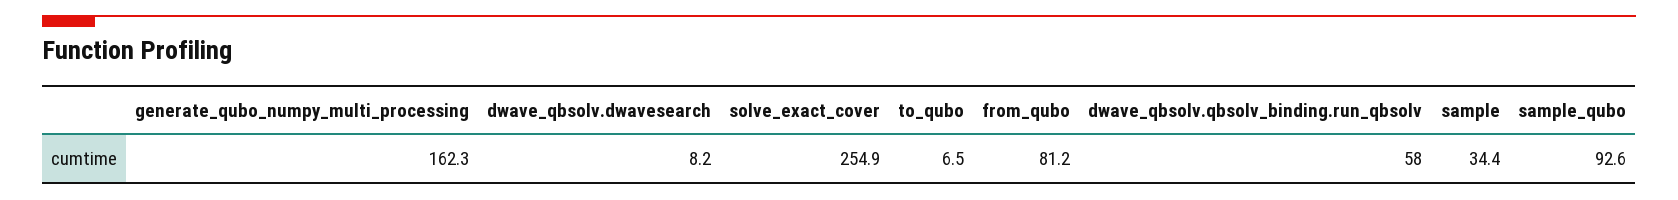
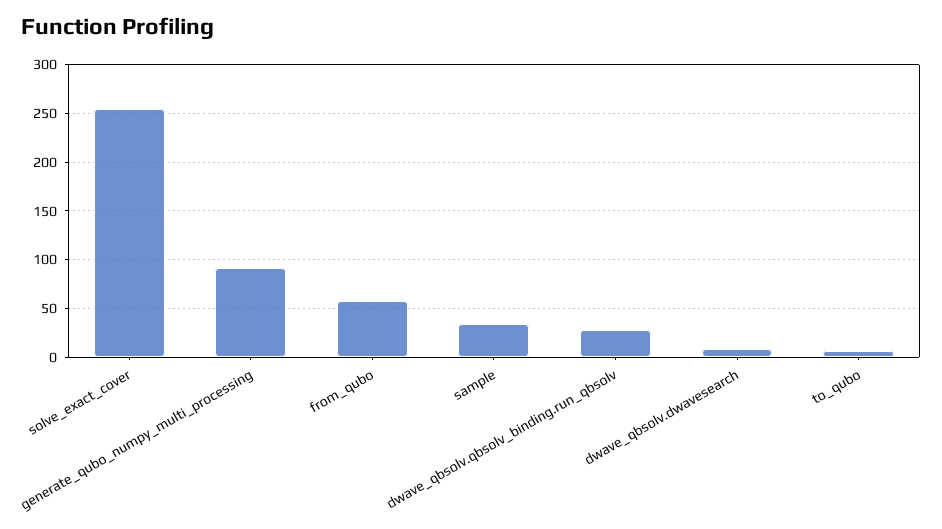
generate_qubo_numpy_multi_processing: 162.3 -> 90
from_qubo: 81.2 -> 60
dwave_qbsolv.qbsolv_binding.run_qbsolv: 58 -> 30
sample_qubo: 92.6 -> none

